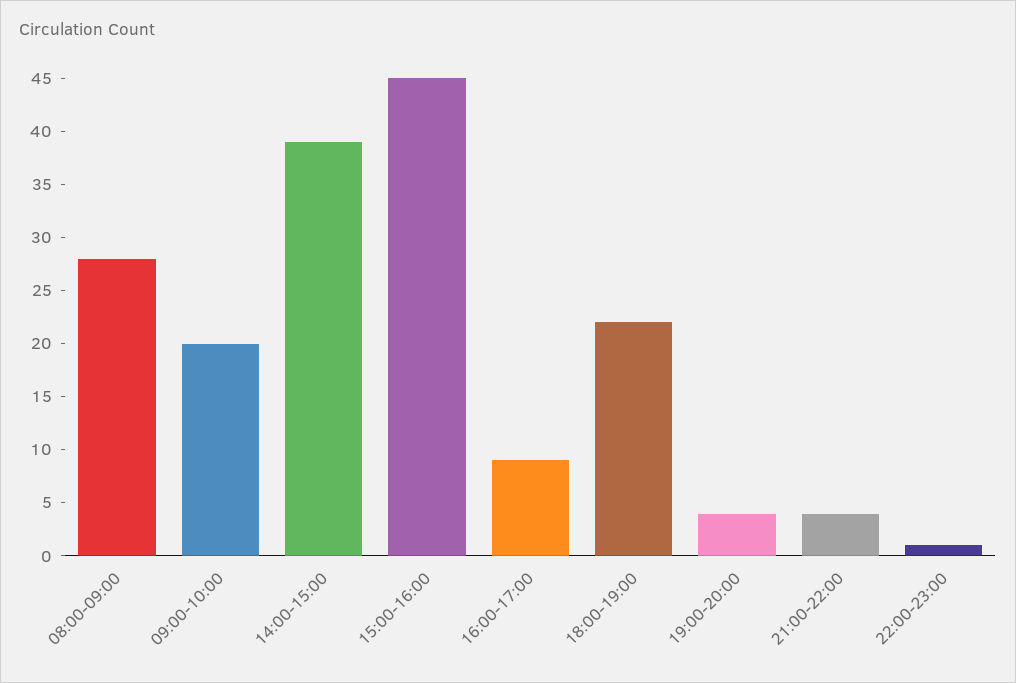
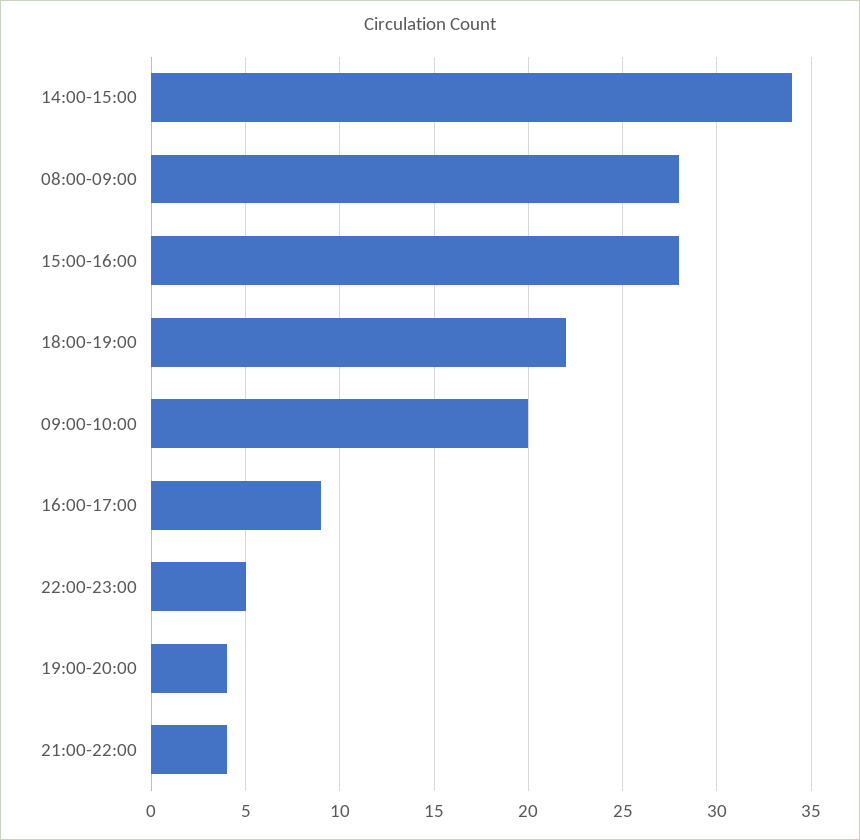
14:00-15:00: 39 -> 34
15:00-16:00: 45 -> 28
22:00-23:00: 1 -> 5

